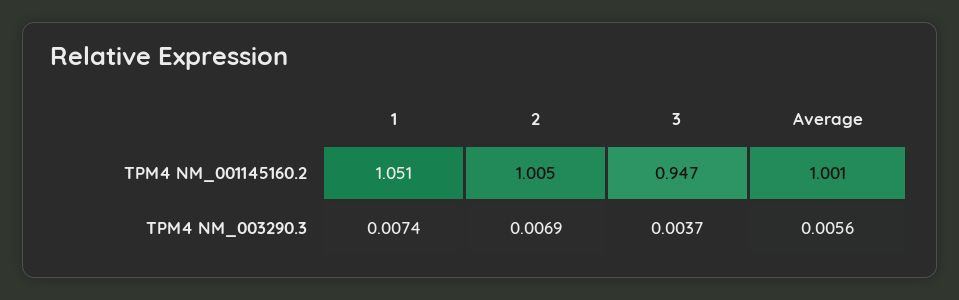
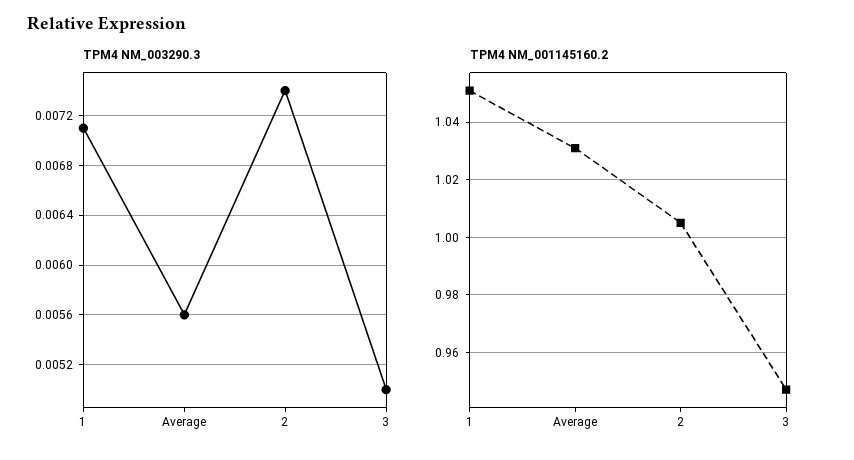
TPM4 NM_001145160.2, Average: 1.001 -> 1.03
TPM4 NM_003290.3, 1: 0.0074 -> 0.0071
TPM4 NM_003290.3, 2: 0.0069 -> 0.0074
TPM4 NM_003290.3, 3: 0.0037 -> 0.005

